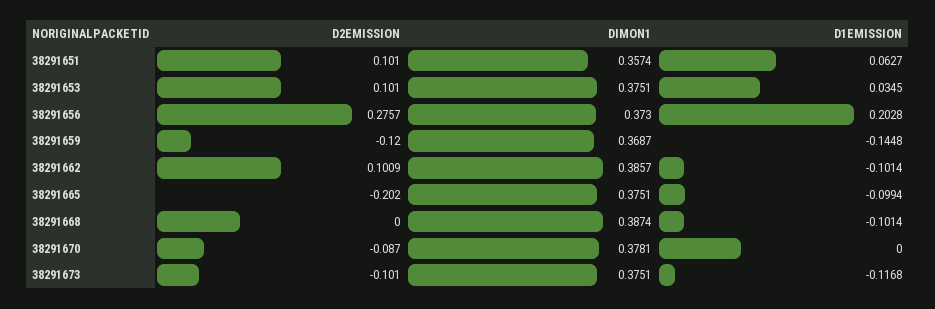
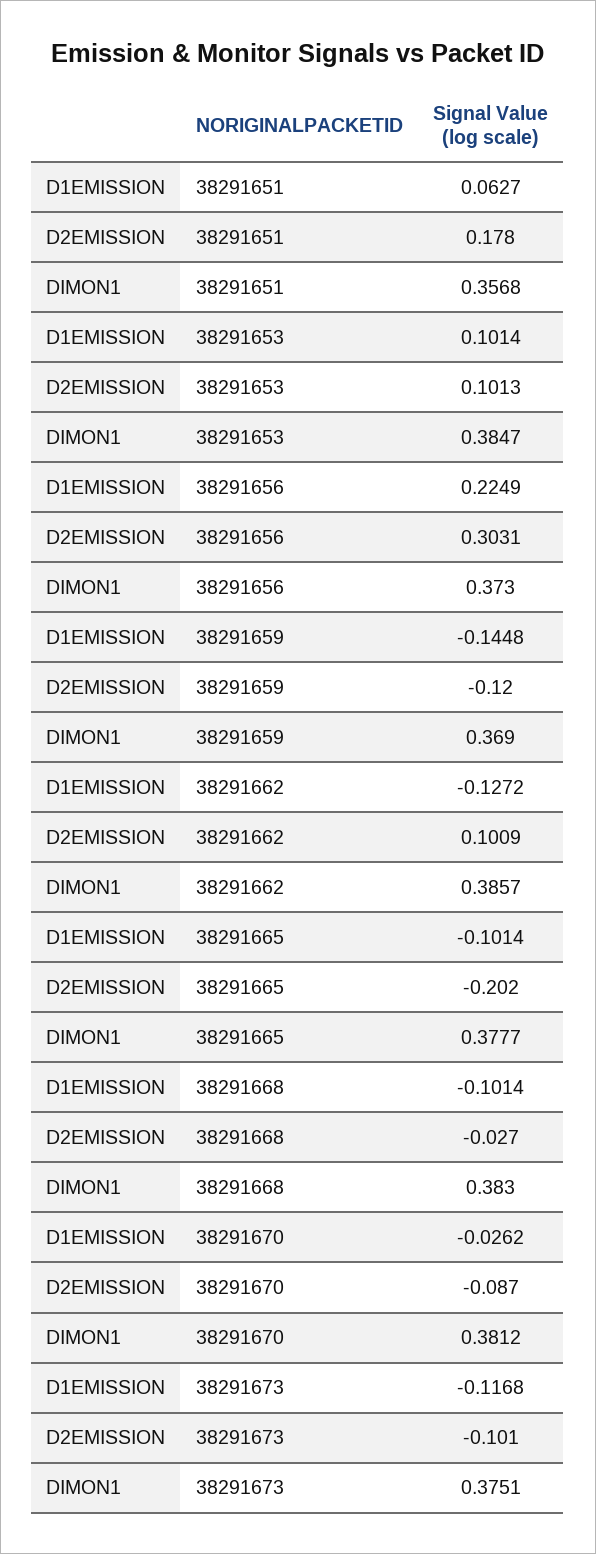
D2EMISSION, 38291651: 0.101 -> 0.178
DIMON1, 38291651: 0.3574 -> 0.3568
D2EMISSION, 38291653: 0.101 -> 0.1013
DIMON1, 38291653: 0.3751 -> 0.3847
D1EMISSION, 38291653: 0.0345 -> 0.1014
D2EMISSION, 38291656: 0.2757 -> 0.3031
D1EMISSION, 38291656: 0.2028 -> 0.2249
DIMON1, 38291659: 0.3687 -> 0.369
D1EMISSION, 38291662: -0.1014 -> -0.1272
DIMON1, 38291665: 0.3751 -> 0.3777
D1EMISSION, 38291665: -0.0994 -> -0.1014
D2EMISSION, 38291668: 0 -> -0.027
DIMON1, 38291668: 0.3874 -> 0.383
DIMON1, 38291670: 0.3781 -> 0.3812
D1EMISSION, 38291670: 0 -> -0.0262

